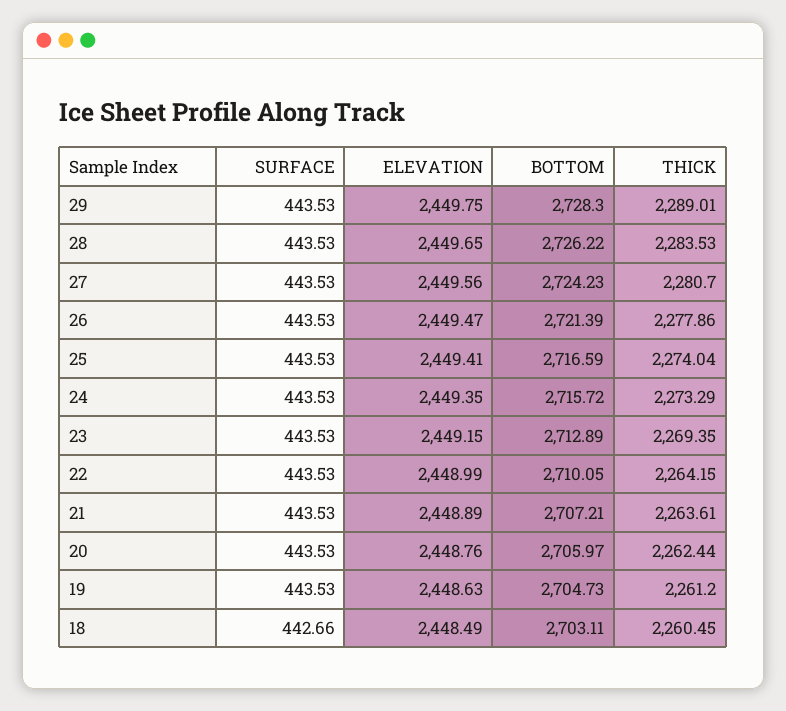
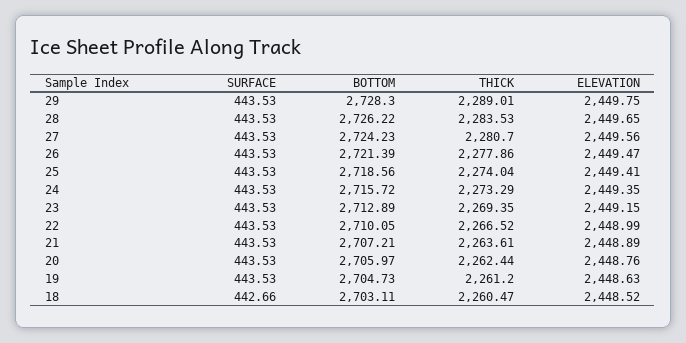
BOTTOM, 25: 2716.59 -> 2718.56
THICK, 22: 2264.15 -> 2266.52
ELEVATION, 18: 2448.49 -> 2448.52
THICK, 18: 2260.45 -> 2260.47

